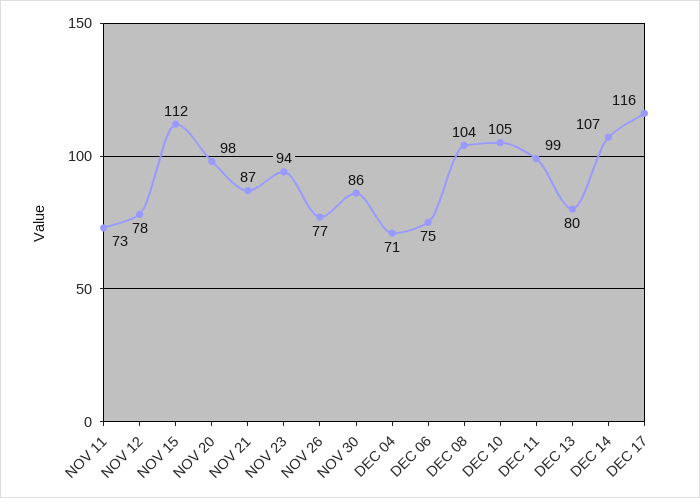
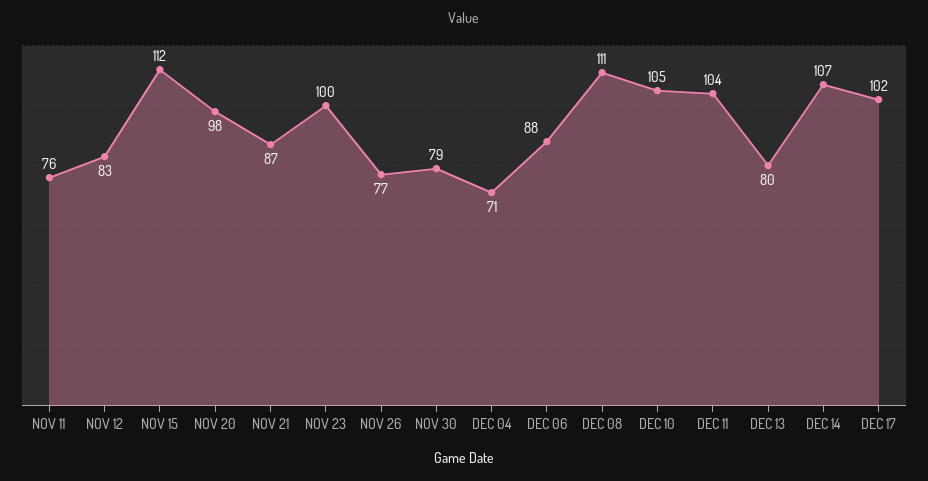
NOV 11: 73 -> 76
NOV 12: 78 -> 83
NOV 23: 94 -> 100
NOV 30: 86 -> 79
DEC 06: 75 -> 88
DEC 08: 104 -> 111
DEC 11: 99 -> 104
DEC 17: 116 -> 102

